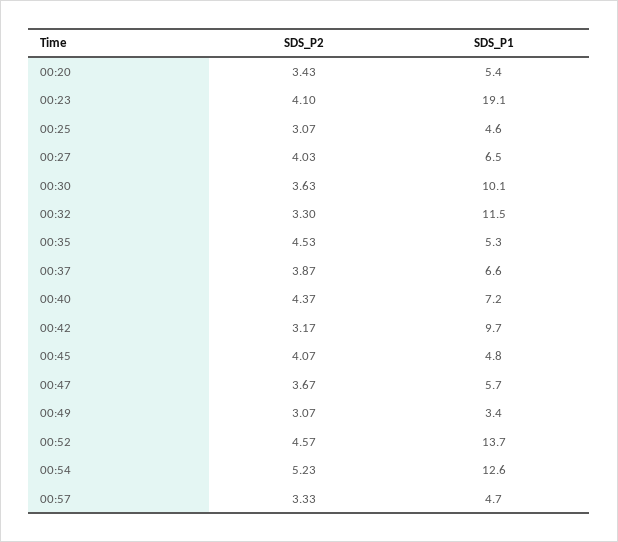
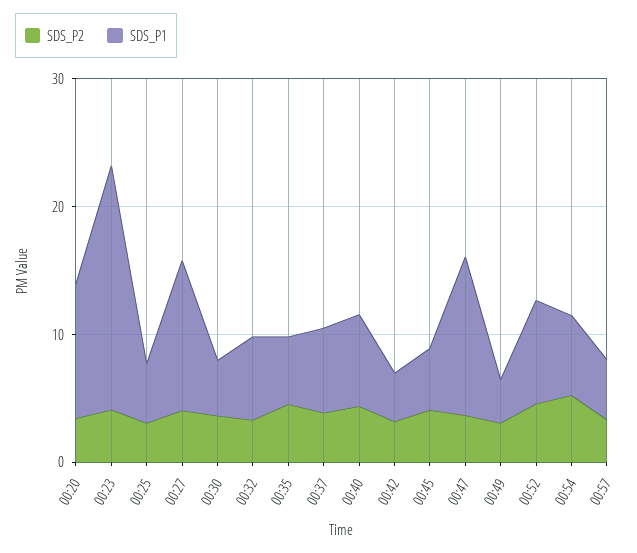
SDS_P1, 00:20: 5.4 -> 10
SDS_P1, 00:27: 6.5 -> 12
SDS_P1, 00:30: 10.1 -> 4
SDS_P1, 00:32: 11.5 -> 6
SDS_P1, 00:42: 9.7 -> 4
SDS_P1, 00:47: 5.7 -> 12
SDS_P1, 00:52: 13.7 -> 8
SDS_P1, 00:54: 12.6 -> 6

